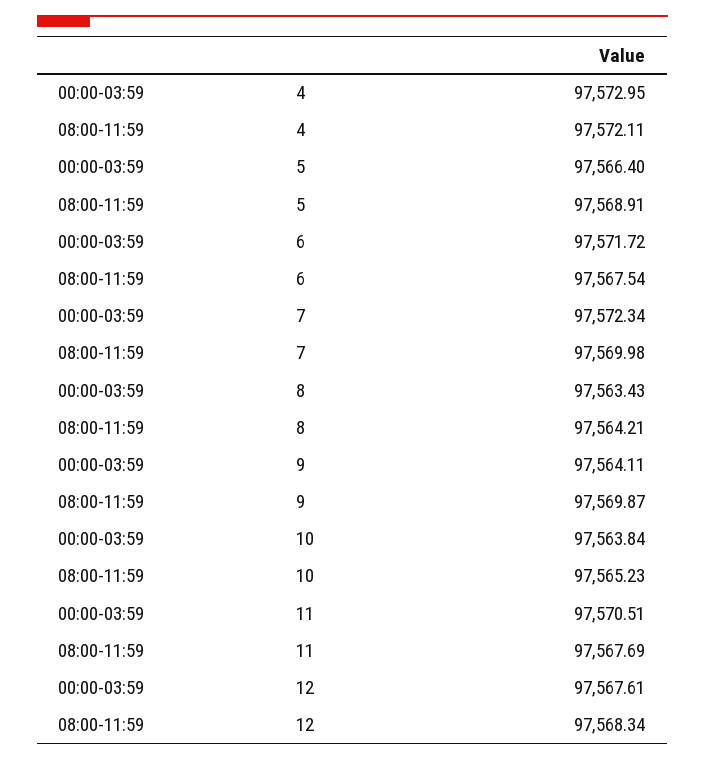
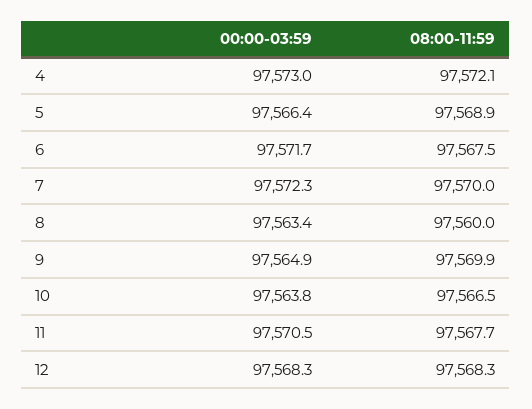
08:00-11:59, 8: 97564.21 -> 97560
00:00-03:59, 9: 97564.11 -> 97564.9
08:00-11:59, 10: 97565.23 -> 97566.5
00:00-03:59, 12: 97567.61 -> 97568.3

